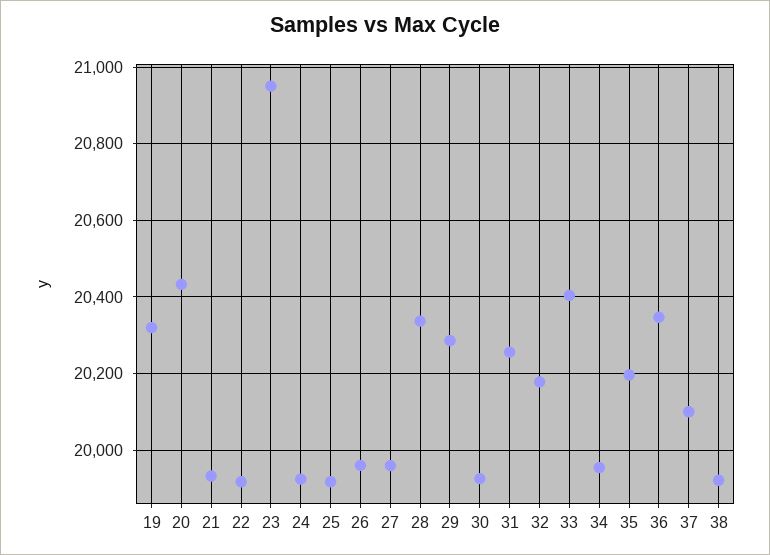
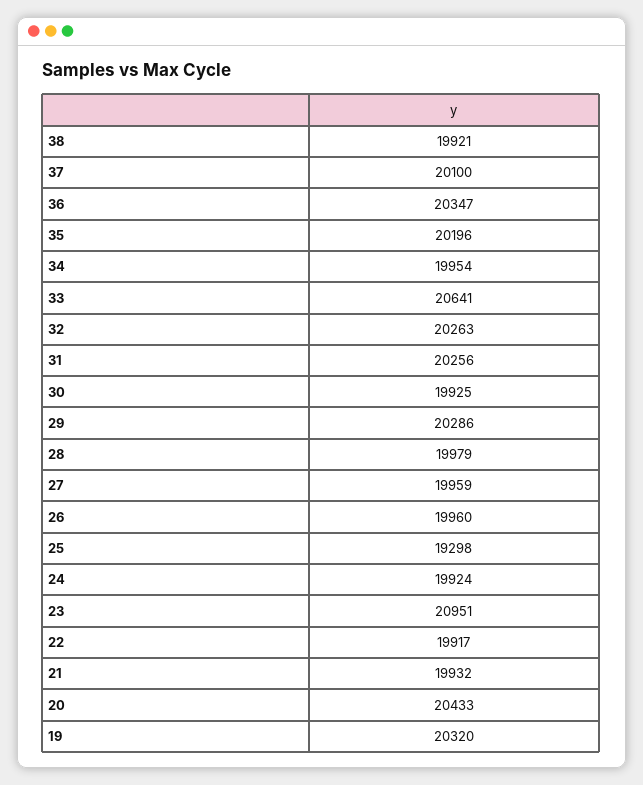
25: 19920 -> 19298
28: 20340 -> 19979
32: 20180 -> 20263
33: 20400 -> 20641

